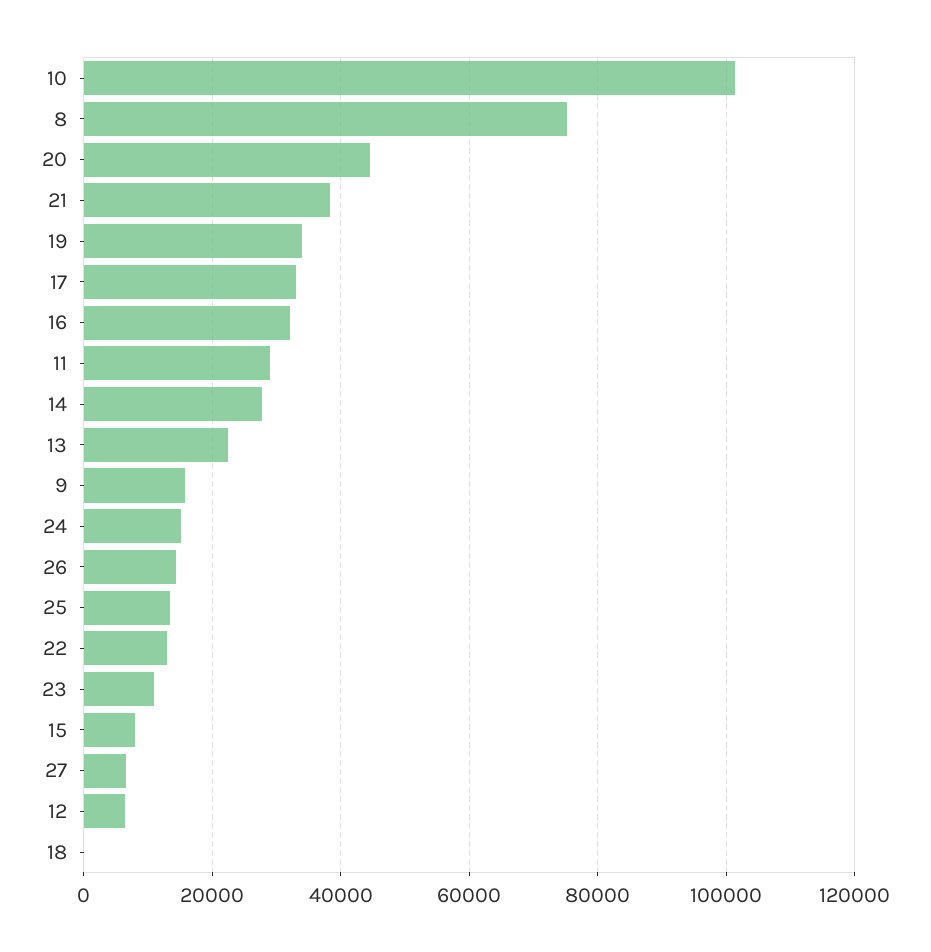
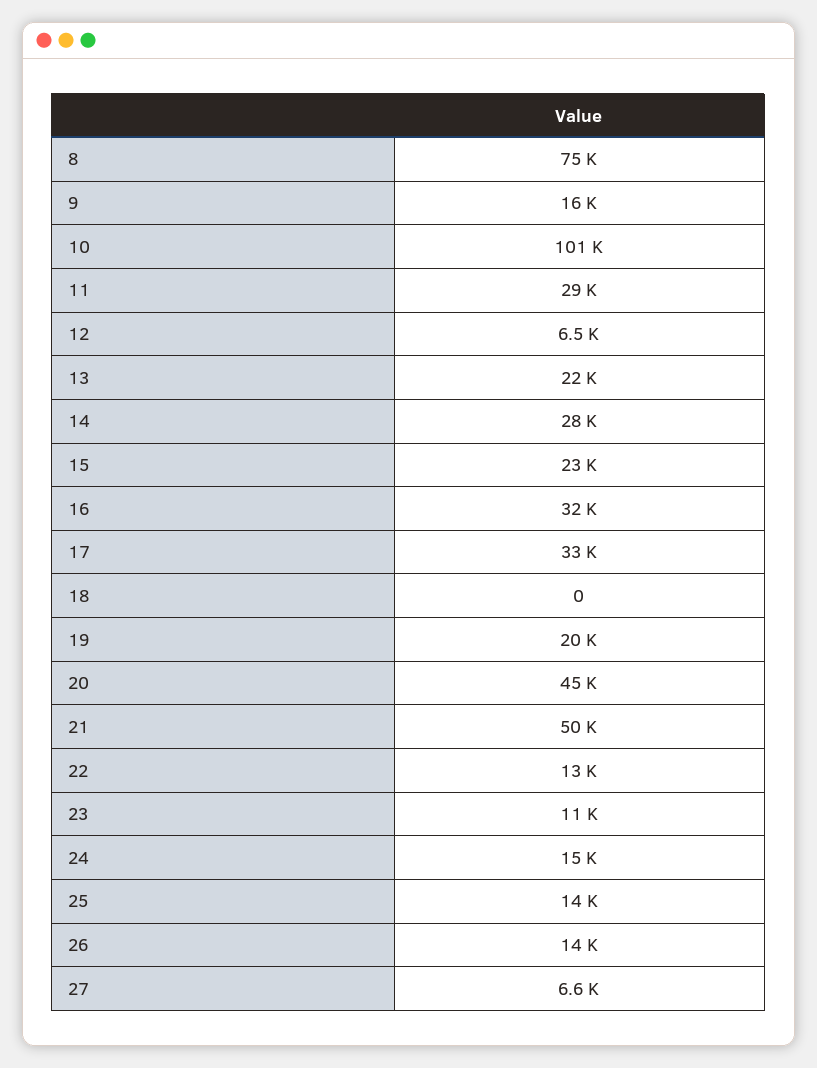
21: 38000 -> 50000
19: 34000 -> 20000
15: 8000 -> 23000

